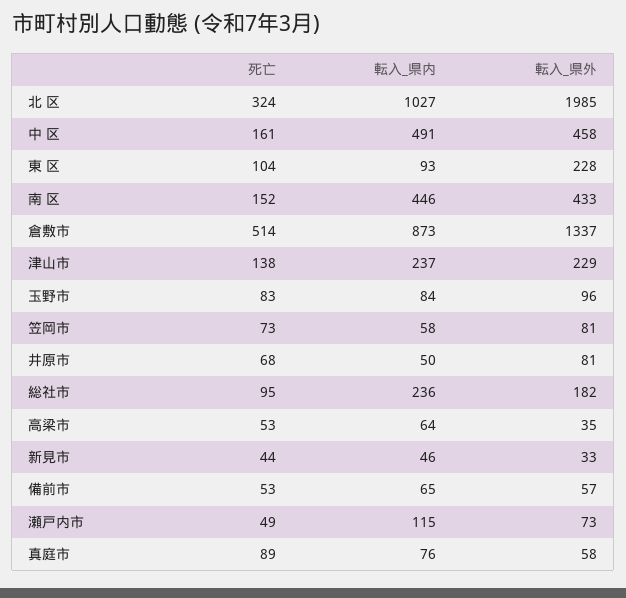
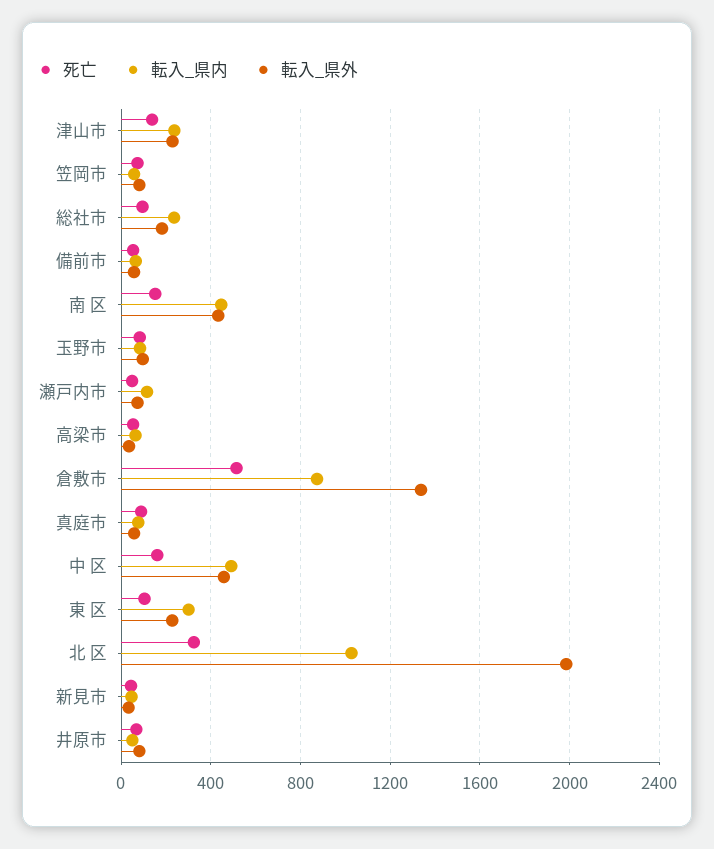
転入_県内, 東 区: 93 -> 300

